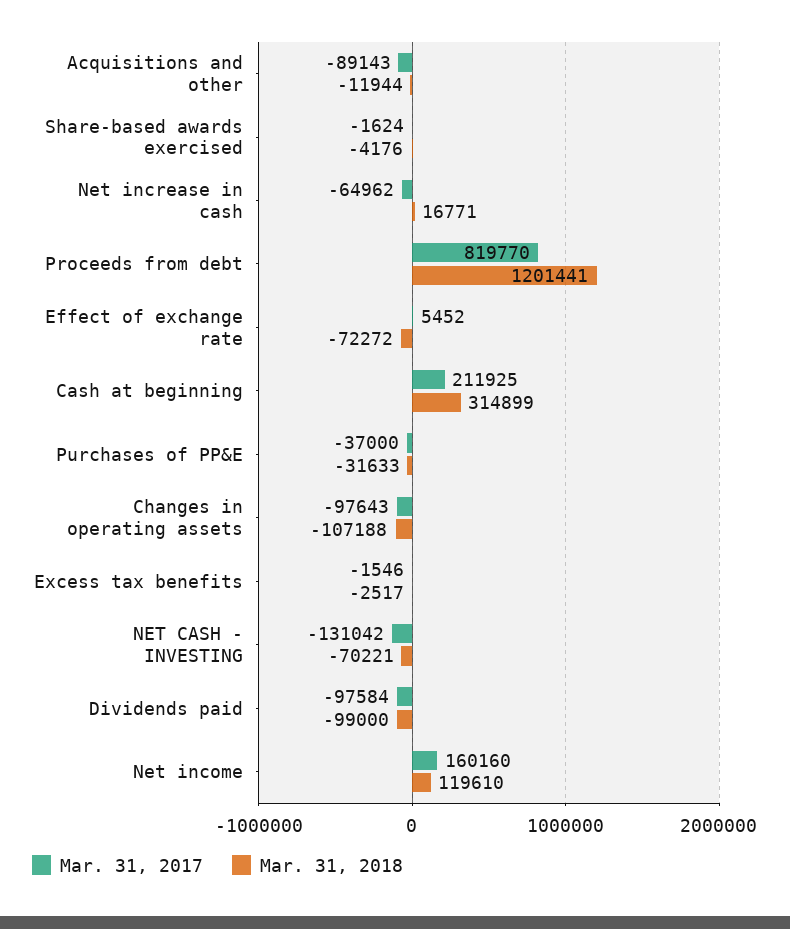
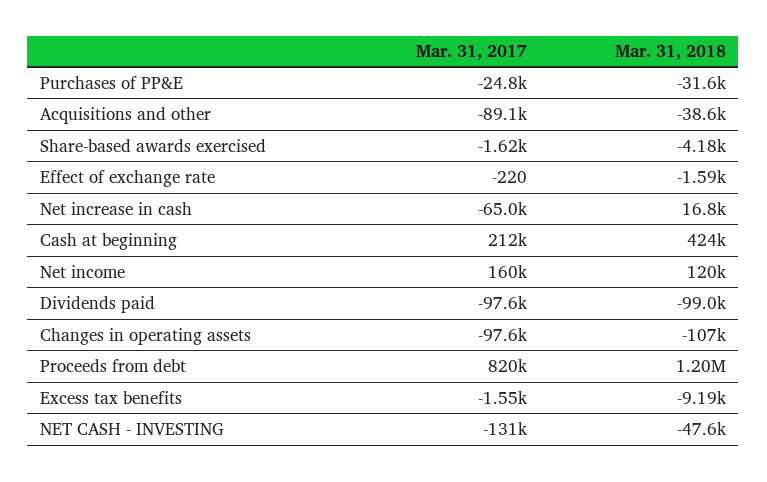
Mar. 31, 2018, Acquisitions and other: -11944 -> -38600
Mar. 31, 2017, Effect of exchange rate: 5452 -> -220
Mar. 31, 2018, Effect of exchange rate: -72272 -> -1590
Mar. 31, 2018, Cash at beginning: 314899 -> 424000
Mar. 31, 2017, Purchases of PP&E: -37000 -> -24800
Mar. 31, 2018, Excess tax benefits: -2517 -> -9190
Mar. 31, 2018, NET CASH - INVESTING: -70221 -> -47600

